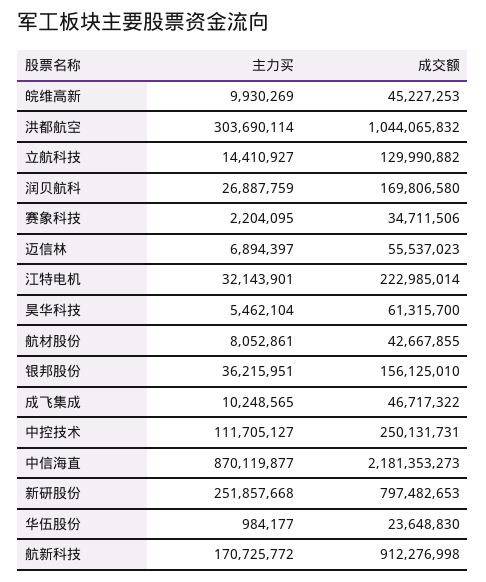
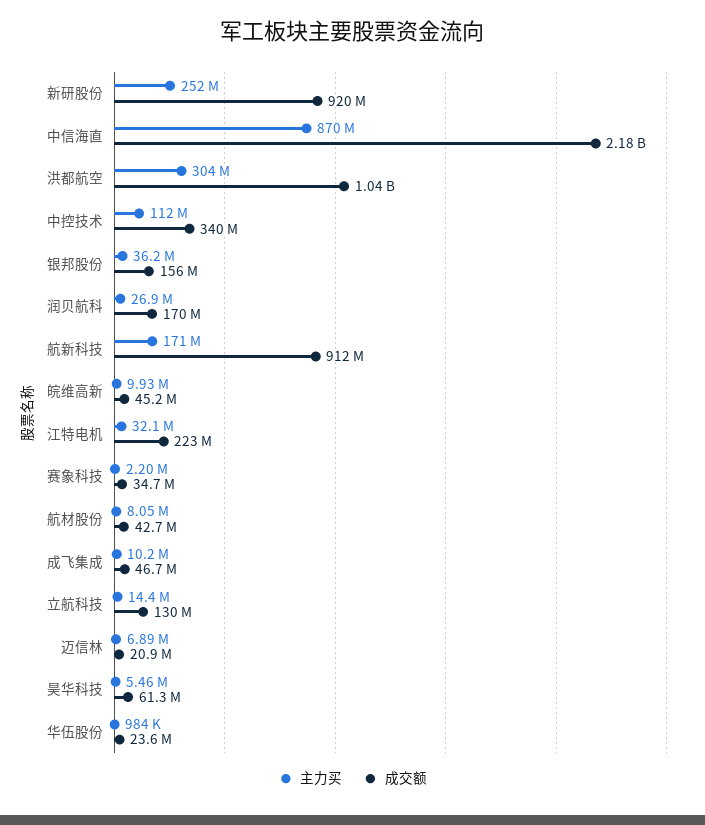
成交额, 迈信林: 55537023 -> 20900000
成交额, 中控技术: 250131731 -> 340000000
成交额, 新研股份: 797482653 -> 920000000

